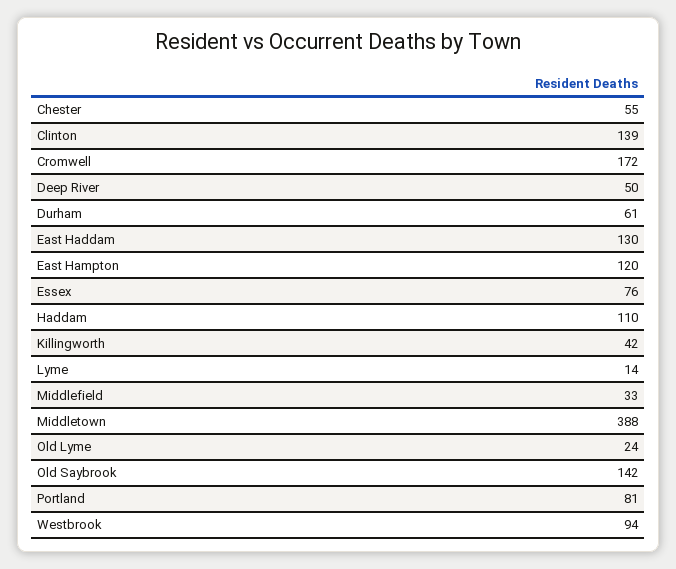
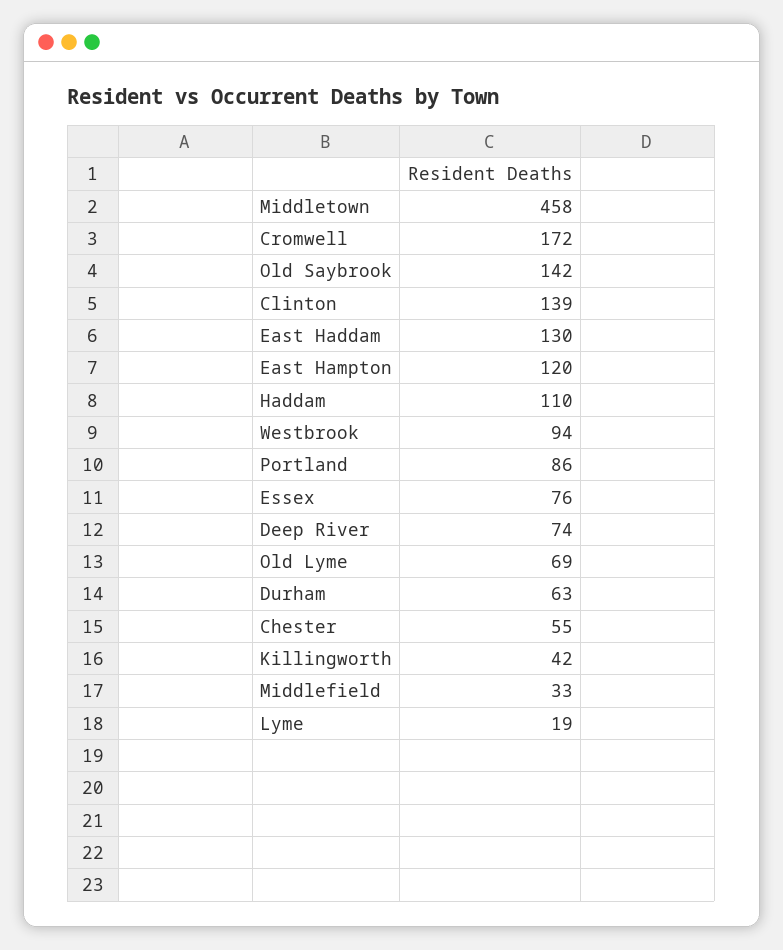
Deep River: 50 -> 74
Durham: 61 -> 63
Lyme: 14 -> 19
Middletown: 388 -> 458
Old Lyme: 24 -> 69
Portland: 81 -> 86

